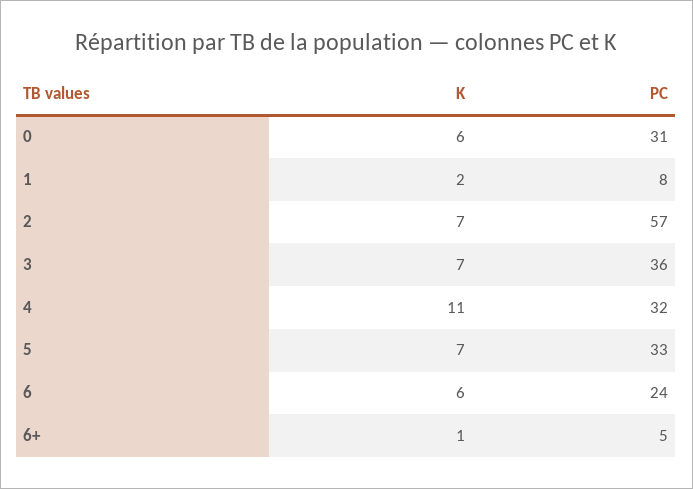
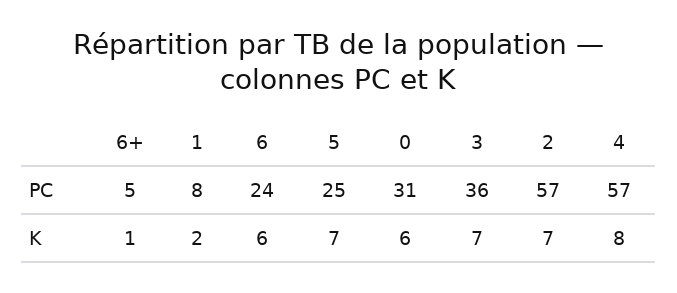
K, 4: 11 -> 8
PC, 4: 32 -> 57
PC, 5: 33 -> 25

